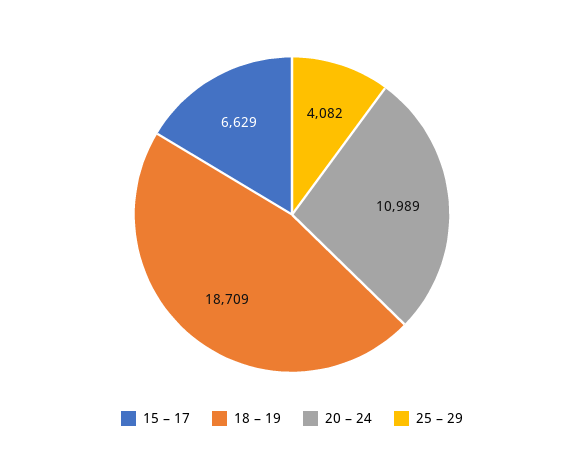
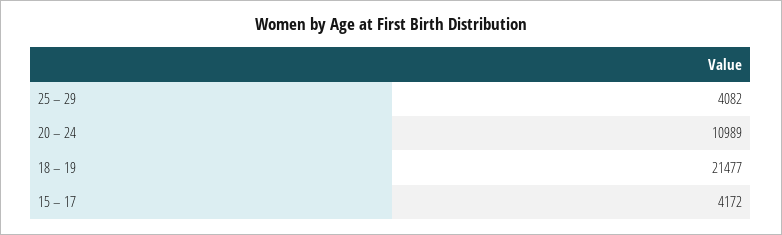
15 – 17: 6629 -> 4172
18 – 19: 18709 -> 21477

